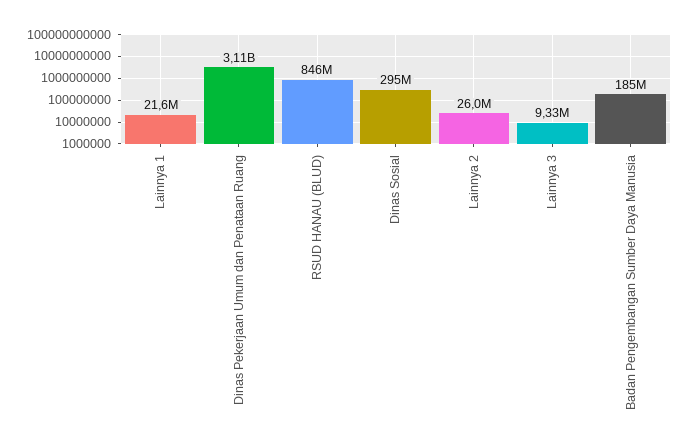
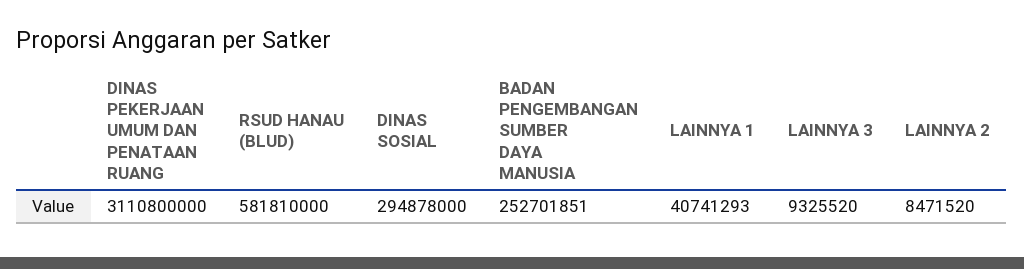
Lainnya 1: 21600000 -> 40741293
RSUD HANAU (BLUD): 846000000 -> 581810000
Lainnya 2: 26000000 -> 8471520
Badan Pengembangan Sumber Daya Manusia: 185000000 -> 252701851

